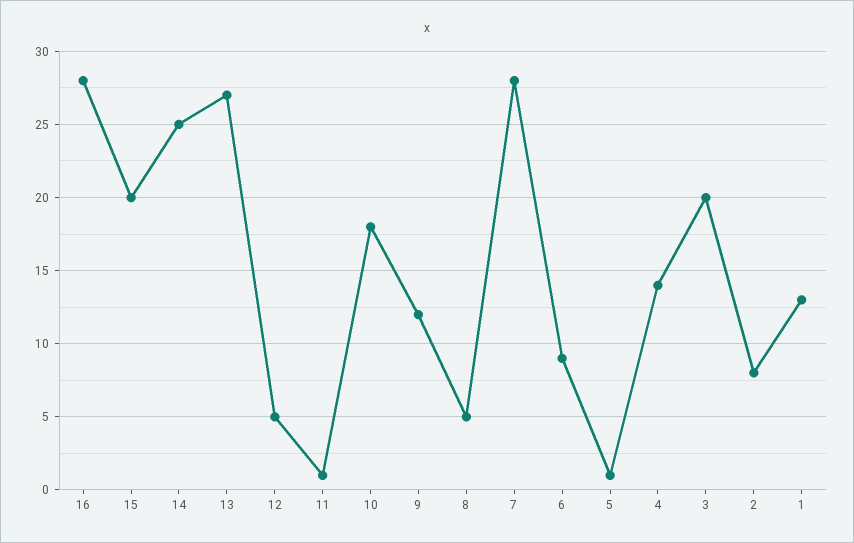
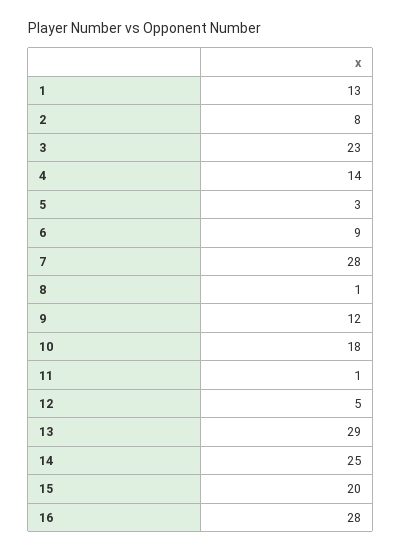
13: 27 -> 29
8: 5 -> 1
5: 1 -> 3
3: 20 -> 23

